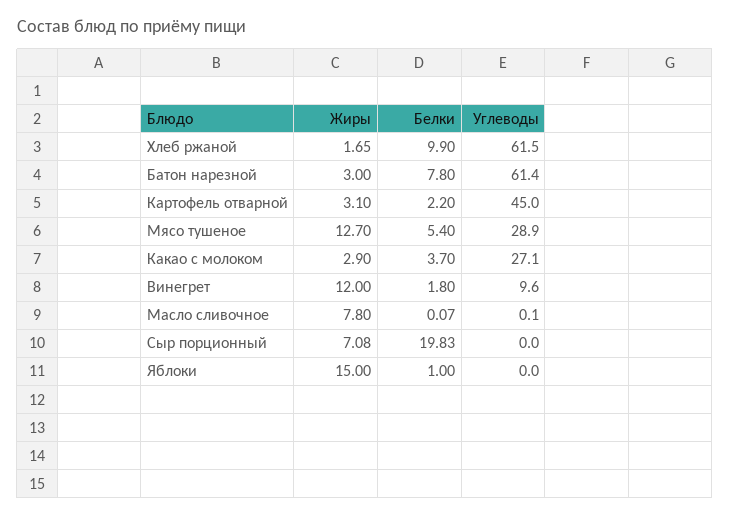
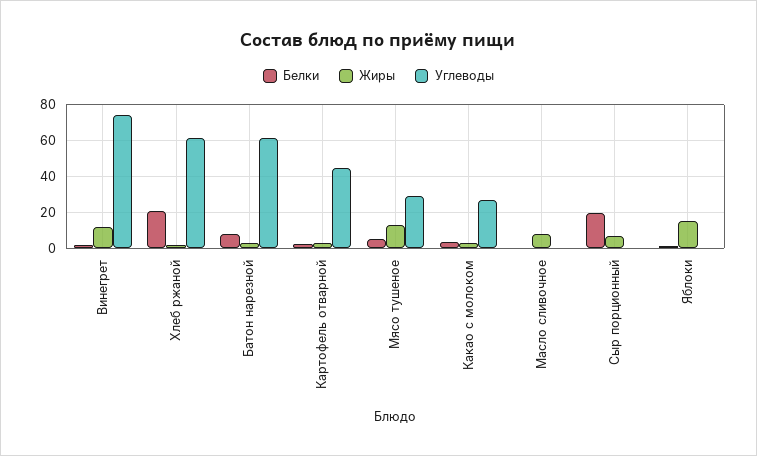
Белки, Хлеб ржаной: 9.9 -> 20
Углеводы, Винегрет: 9.6 -> 75

